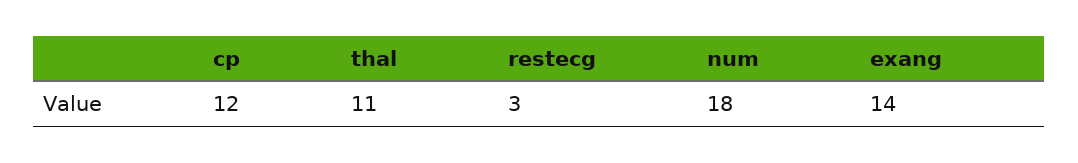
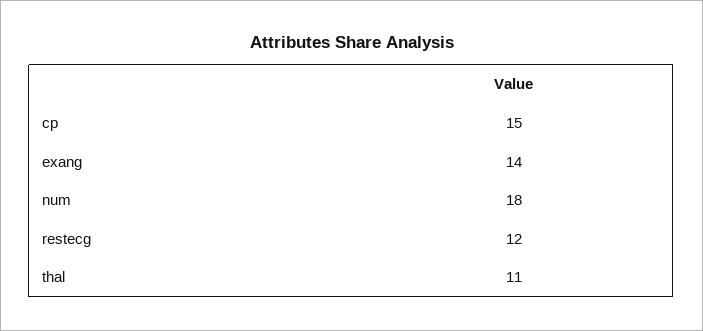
cp: 12 -> 15
restecg: 3 -> 12

